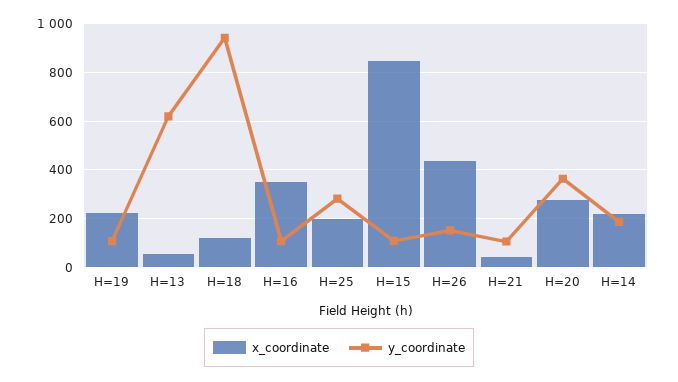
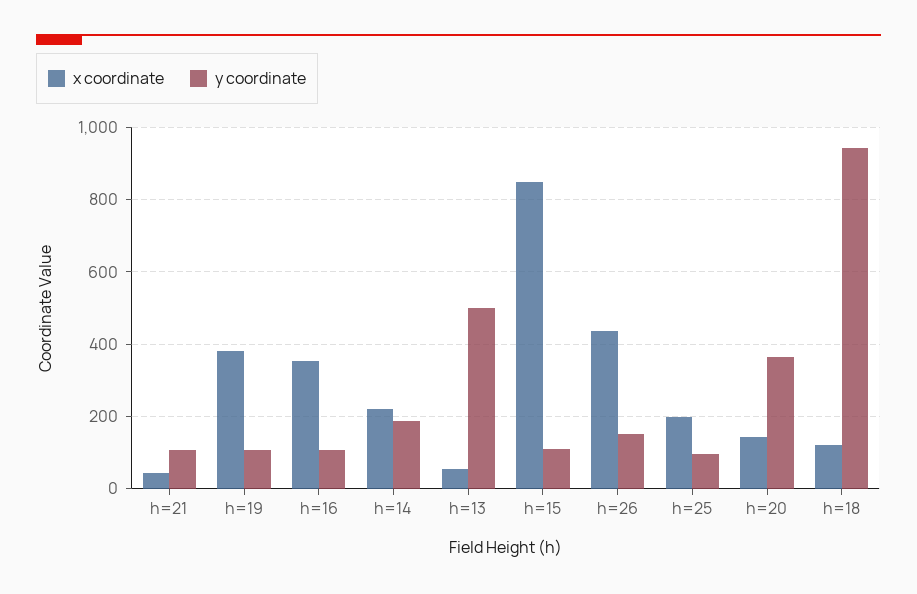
x_coordinate, H=19: 225 -> 380
y_coordinate, H=13: 625 -> 500
y_coordinate, H=25: 275 -> 100
x_coordinate, H=20: 275 -> 140

